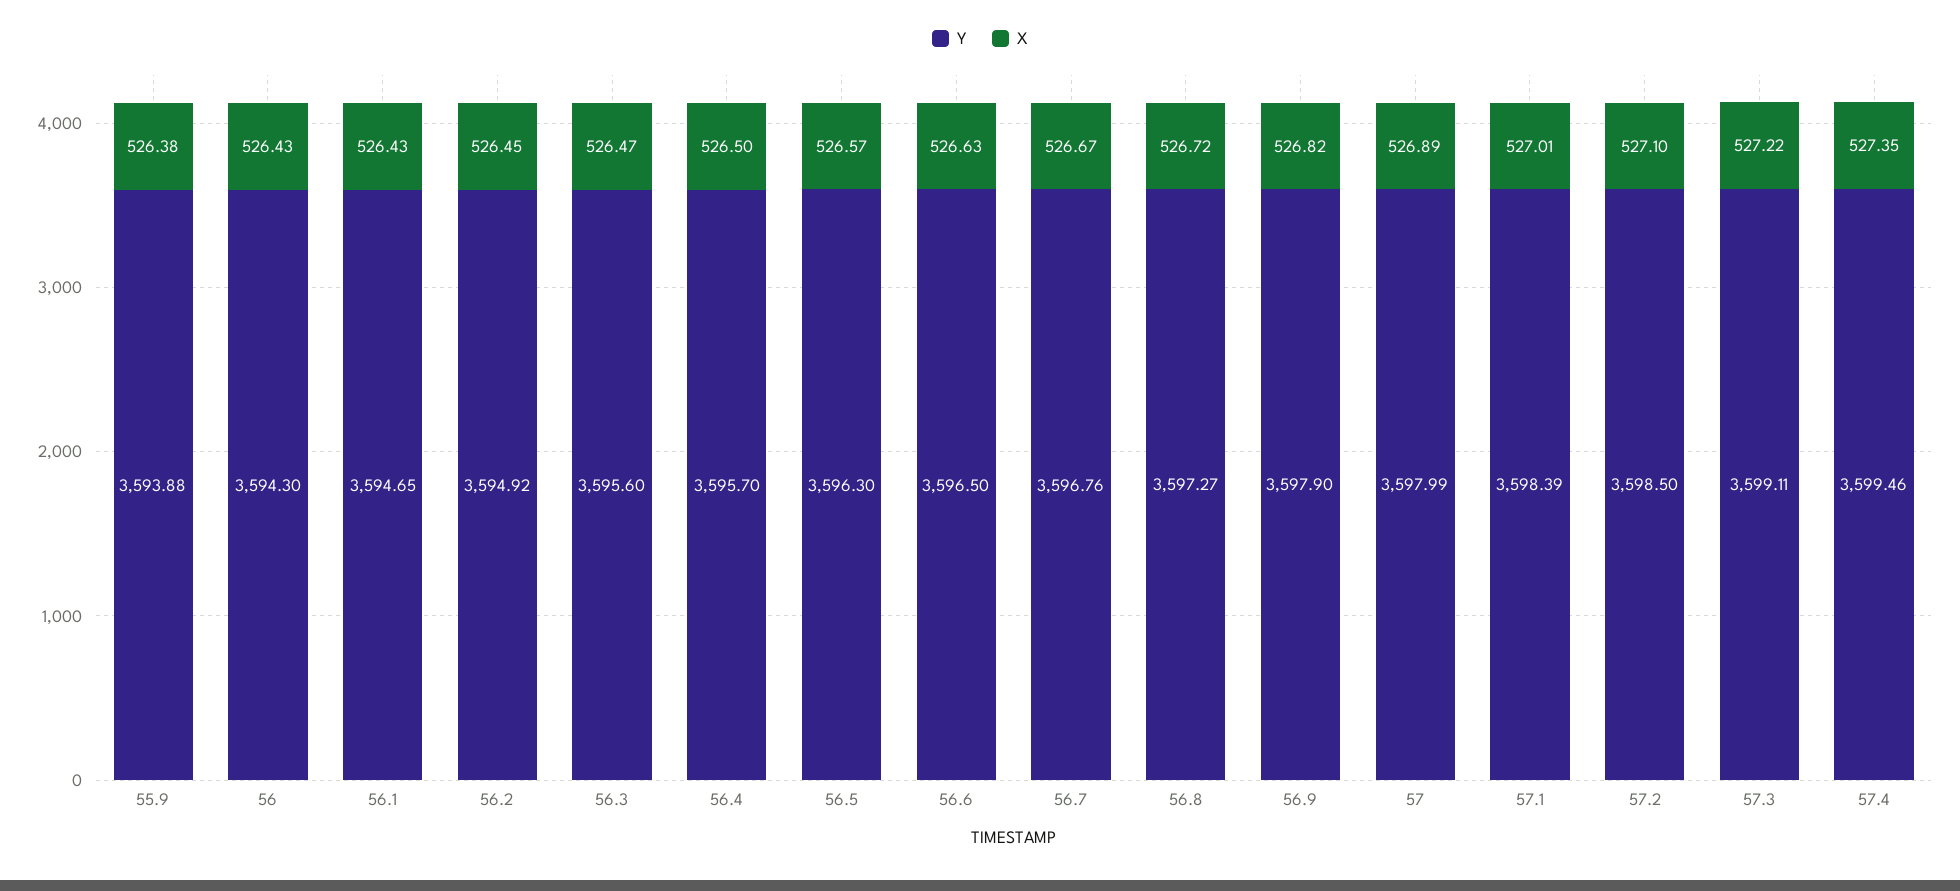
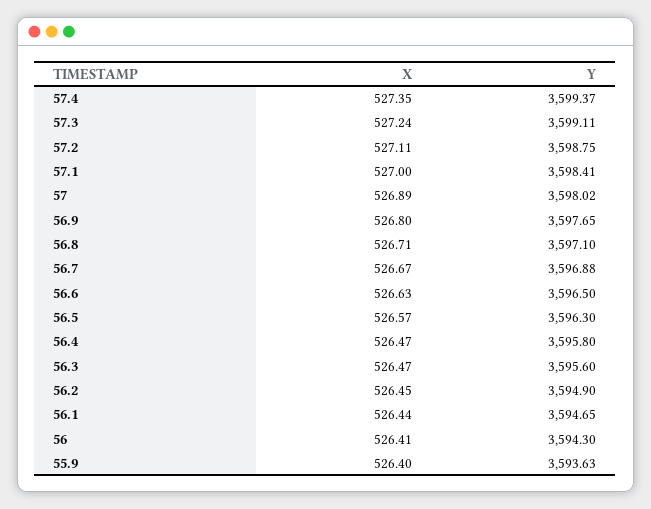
Y, 55.9: 3593.88 -> 3593.63
X, 55.9: 526.38 -> 526.4
X, 56: 526.43 -> 526.41
X, 56.1: 526.43 -> 526.44
Y, 56.2: 3594.92 -> 3594.9
Y, 56.4: 3595.7 -> 3595.8
X, 56.4: 526.5 -> 526.47
Y, 56.7: 3596.76 -> 3596.88
Y, 56.8: 3597.27 -> 3597.1
X, 56.8: 526.72 -> 526.71
Y, 56.9: 3597.9 -> 3597.65
X, 56.9: 526.82 -> 526.8
Y, 57: 3597.99 -> 3598.02
Y, 57.1: 3598.39 -> 3598.41
X, 57.1: 527.01 -> 527
Y, 57.2: 3598.5 -> 3598.75
X, 57.2: 527.1 -> 527.11
X, 57.3: 527.22 -> 527.24
Y, 57.4: 3599.46 -> 3599.37

